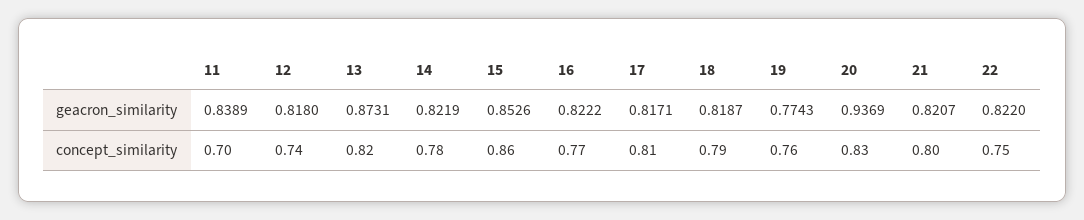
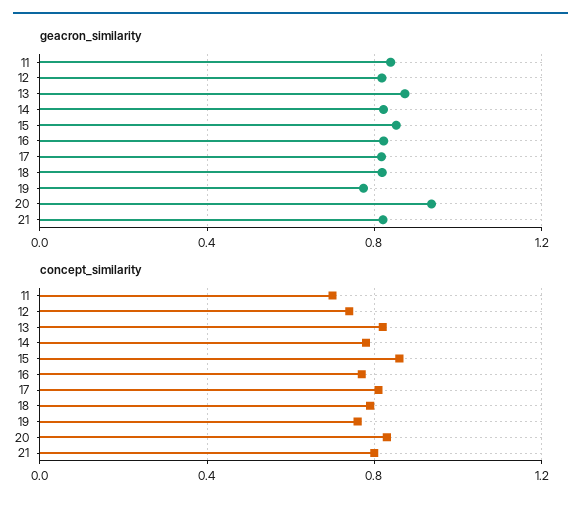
geacron_similarity, 22: 0.822 -> none
concept_similarity, 22: 0.75 -> none

